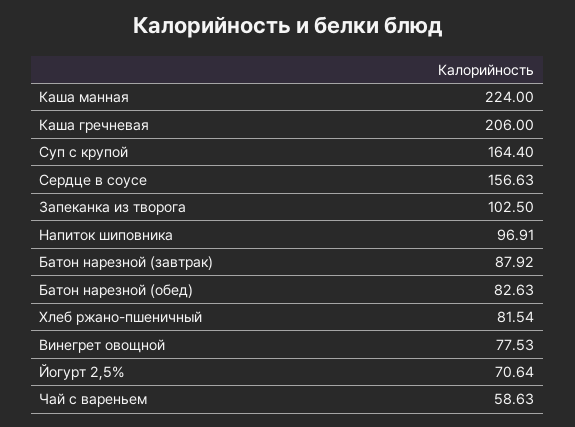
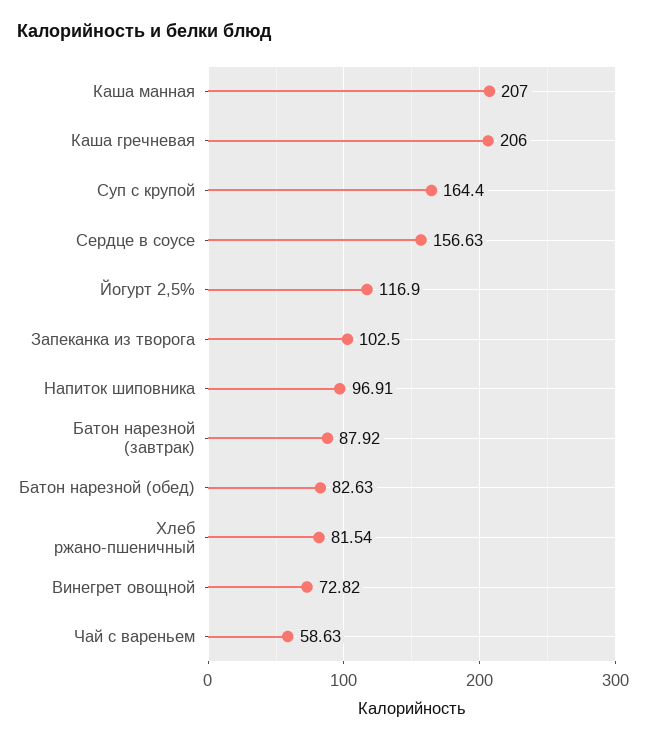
Каша манная: 224 -> 207
Винегрет овощной: 77.53 -> 72.82
Йогурт 2,5%: 70.64 -> 116.9

